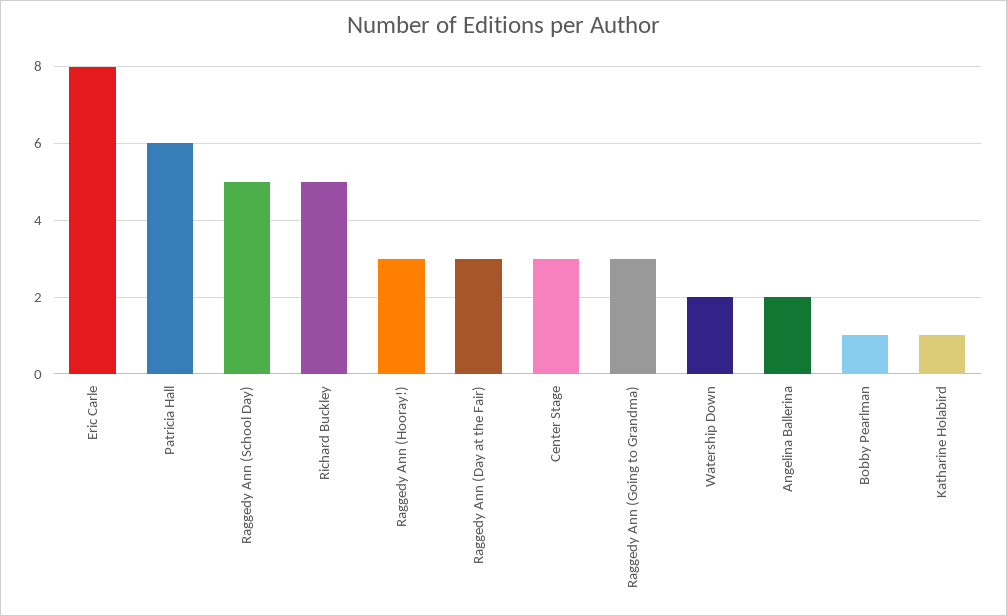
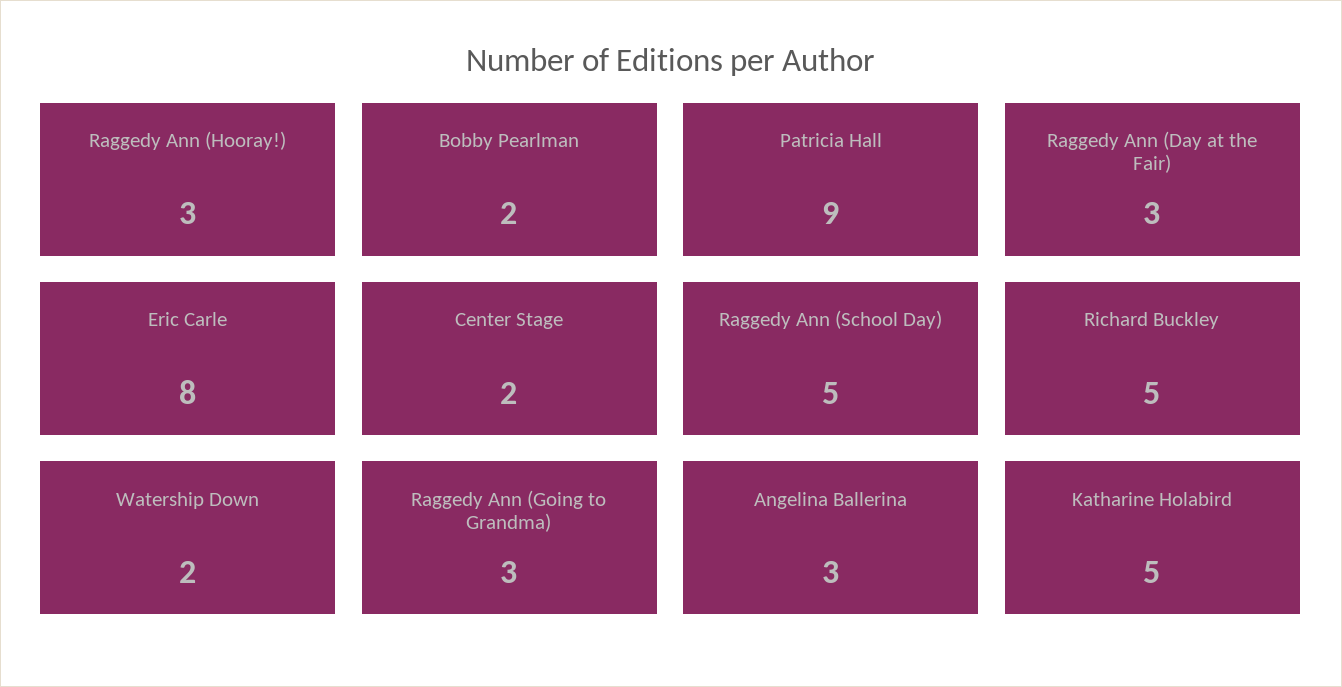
Patricia Hall: 6 -> 9
Center Stage: 3 -> 2
Angelina Ballerina: 2 -> 3
Bobby Pearlman: 1 -> 2
Katharine Holabird: 1 -> 5

